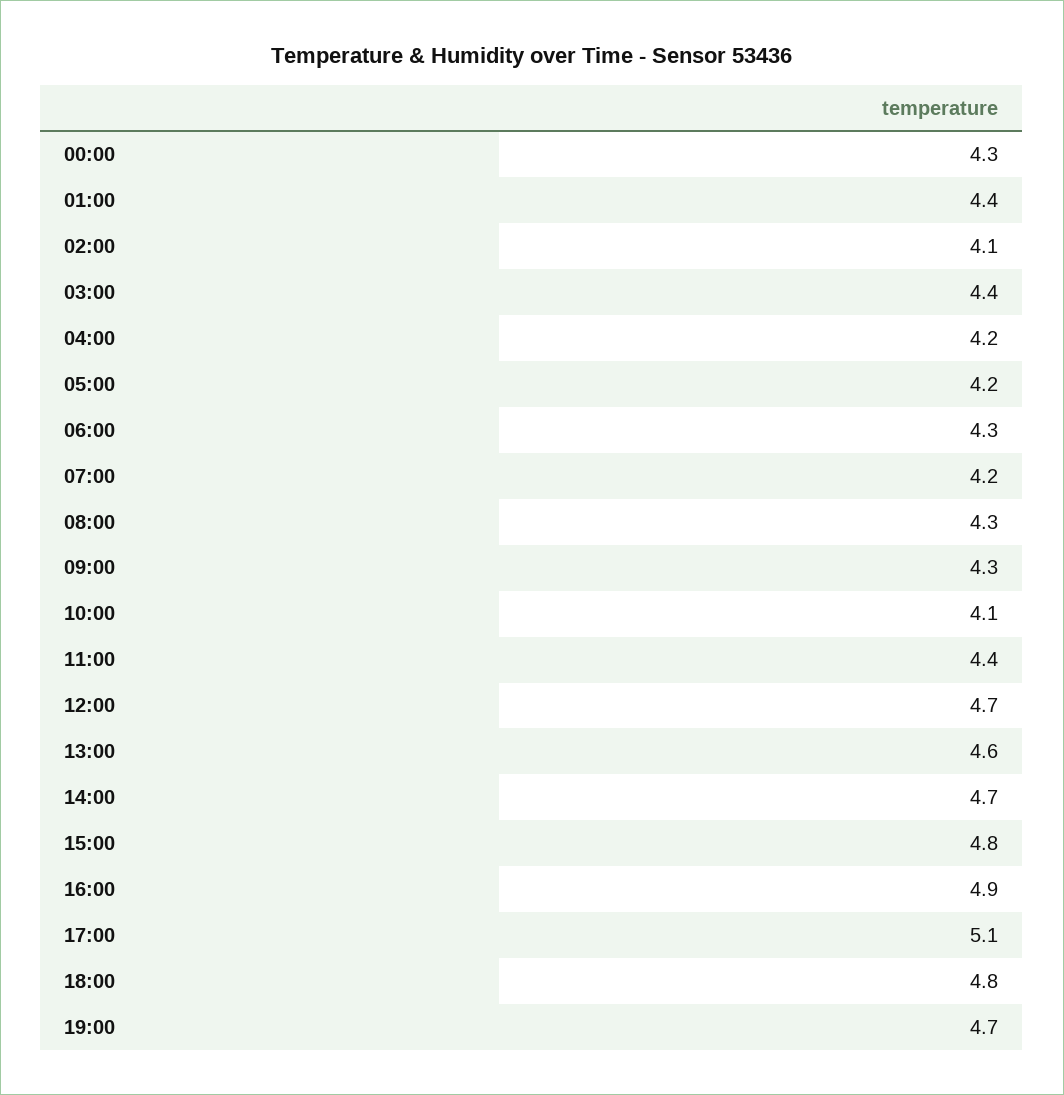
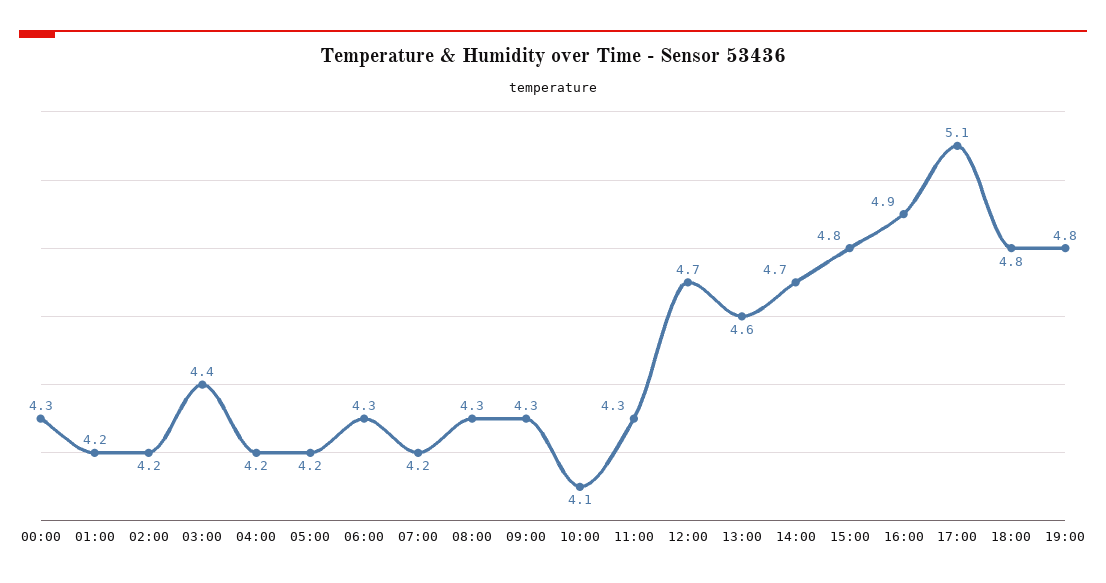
01:00: 4.4 -> 4.2
02:00: 4.1 -> 4.2
11:00: 4.4 -> 4.3
19:00: 4.7 -> 4.8

